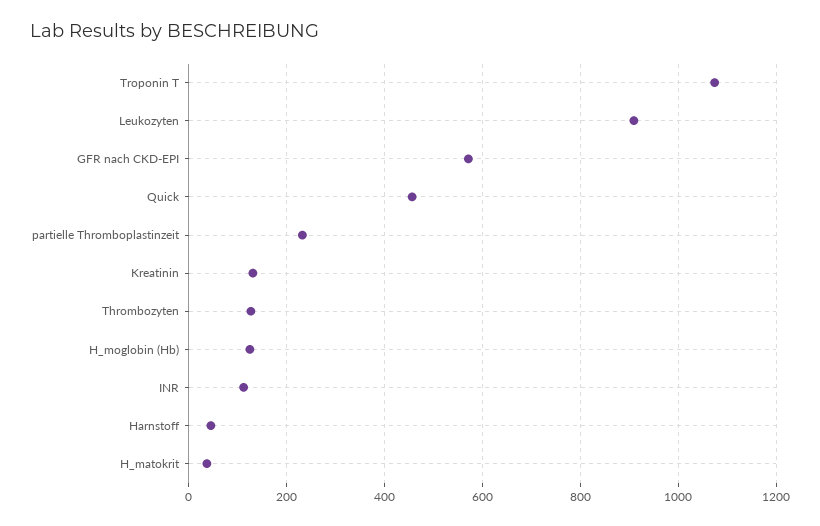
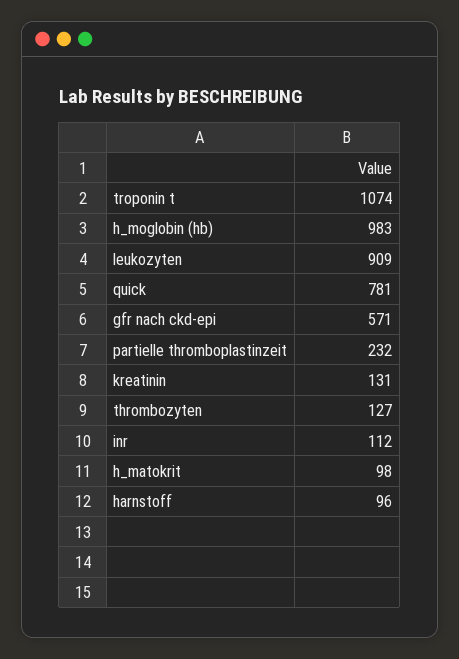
Quick: 460 -> 781
H_moglobin (Hb): 120 -> 983
Harnstoff: 40 -> 96
H_matokrit: 40 -> 98

